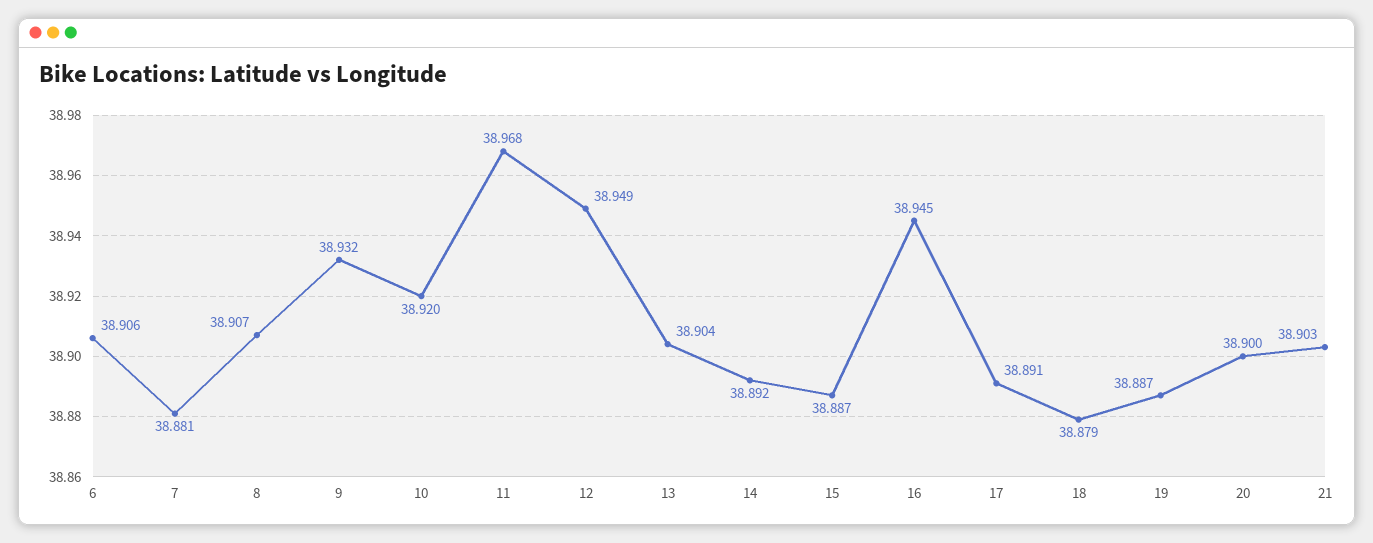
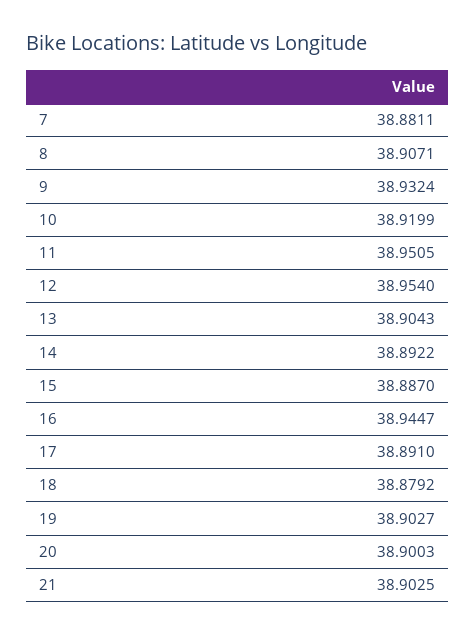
6: 38.906 -> none
11: 38.968 -> 38.9505
12: 38.949 -> 38.954
19: 38.887 -> 38.9027

